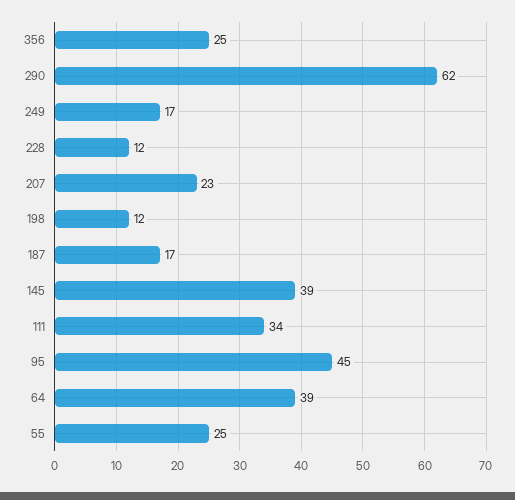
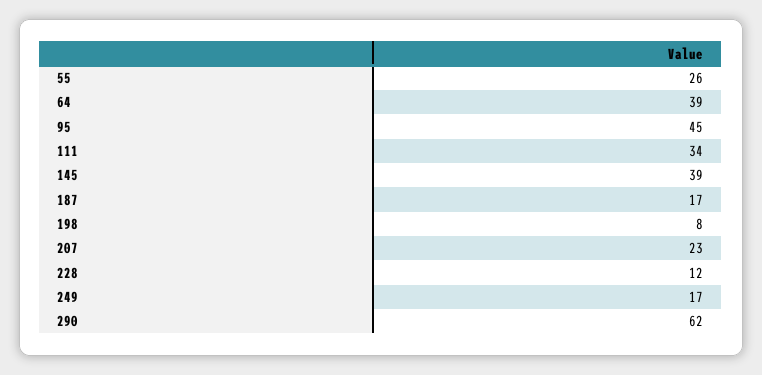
356: 25 -> none
198: 12 -> 8
55: 25 -> 26

